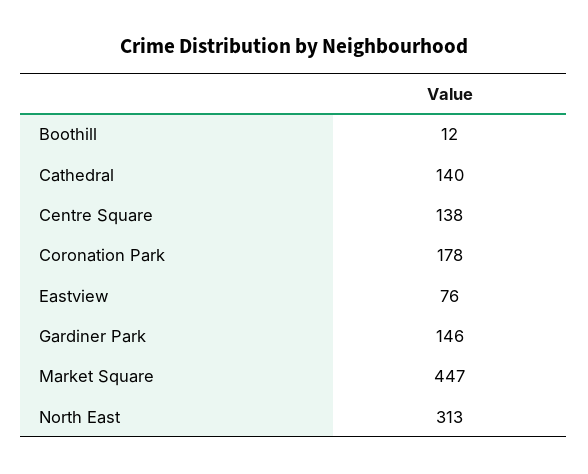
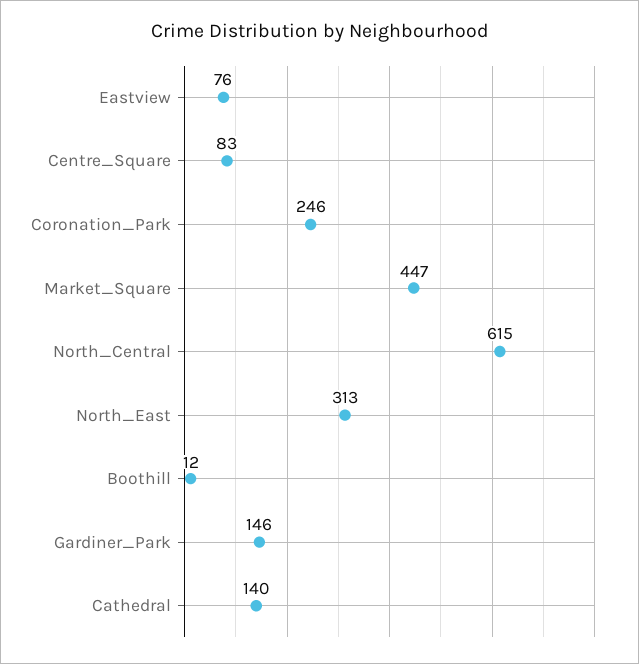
Centre Square: 138 -> 83
Coronation Park: 178 -> 246
North_Central: none -> 615

